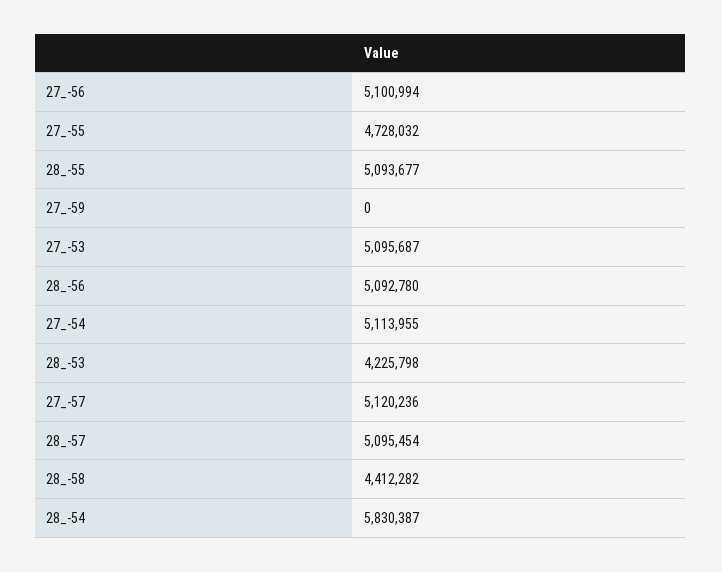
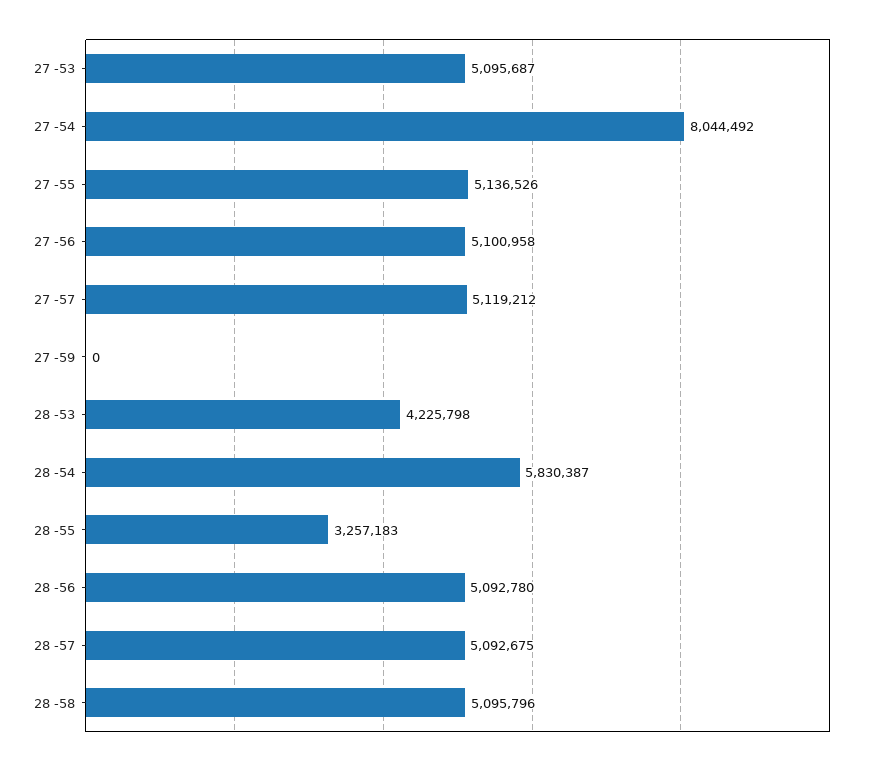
27_-56: 5100994 -> 5100958
27_-55: 4728032 -> 5136526
28_-55: 5093677 -> 3257183
27_-54: 5113955 -> 8044492
27_-57: 5120236 -> 5119212
28_-57: 5095454 -> 5092675
28_-58: 4412282 -> 5095796

